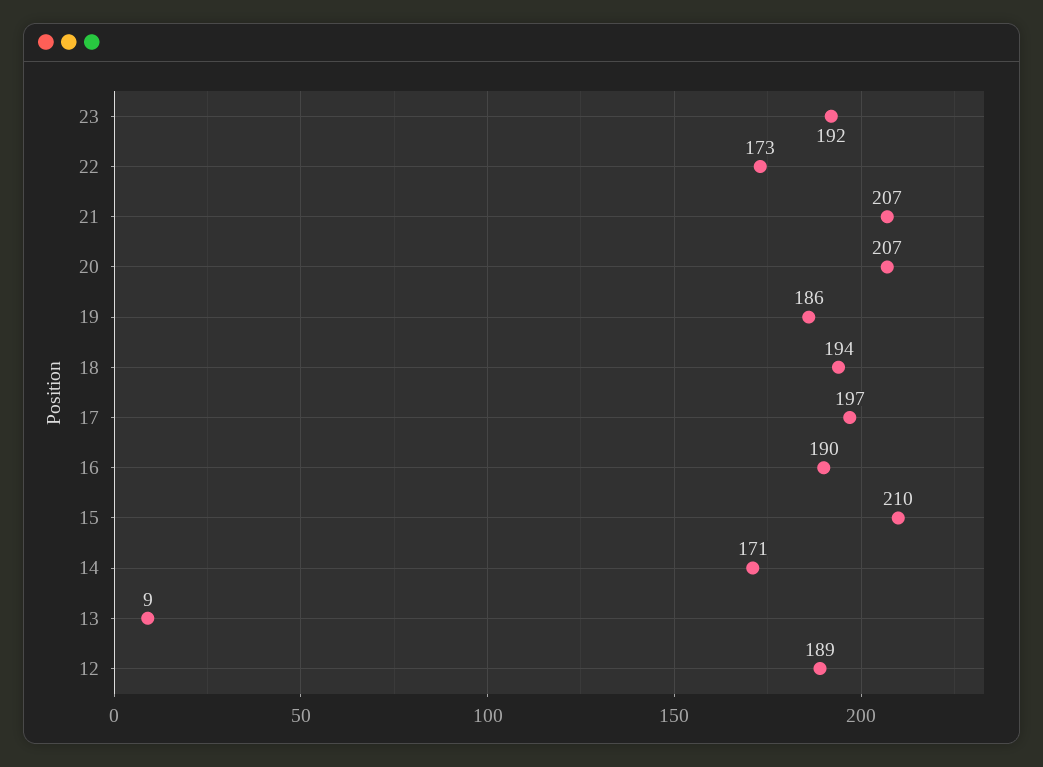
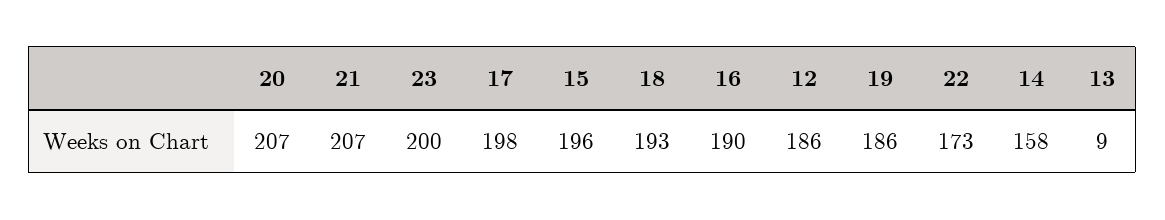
23: 192 -> 200
18: 194 -> 193
17: 197 -> 198
15: 210 -> 196
14: 171 -> 158
12: 189 -> 186

